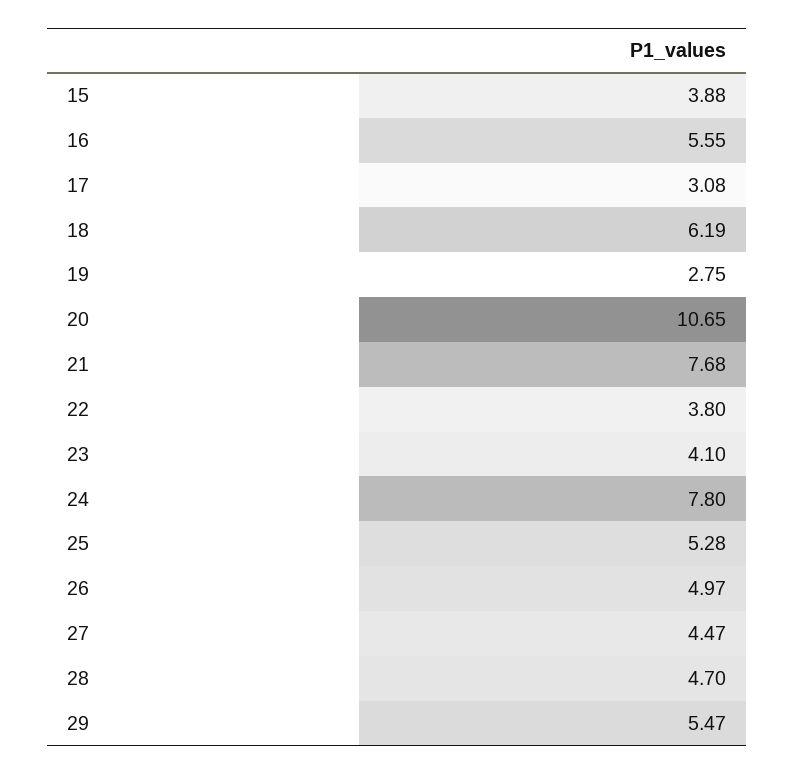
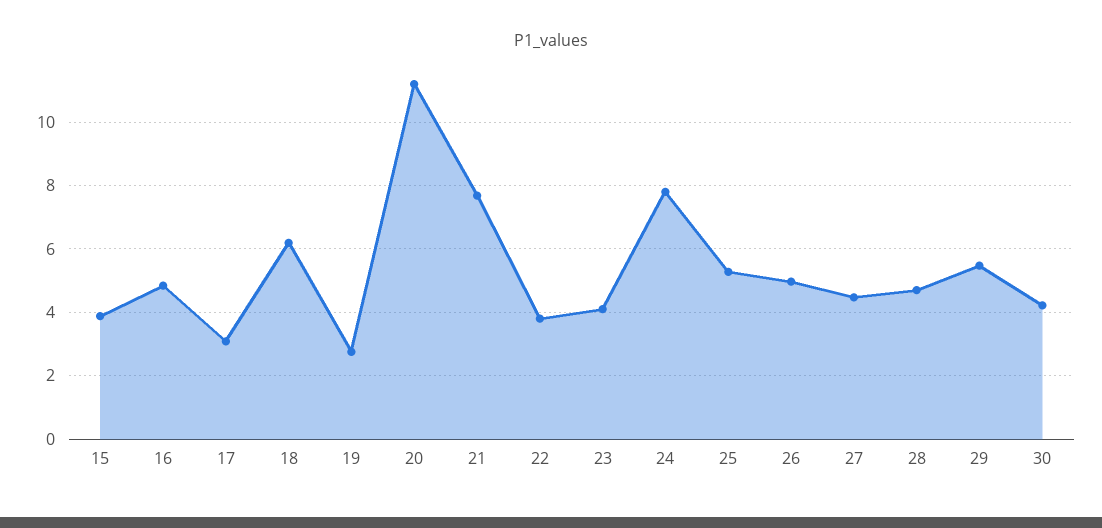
16: 5.55 -> 4.8
20: 10.65 -> 11.2
30: none -> 4.2

